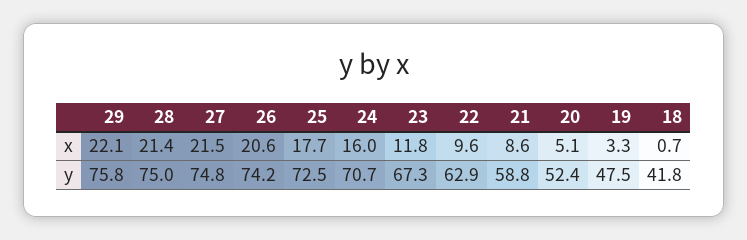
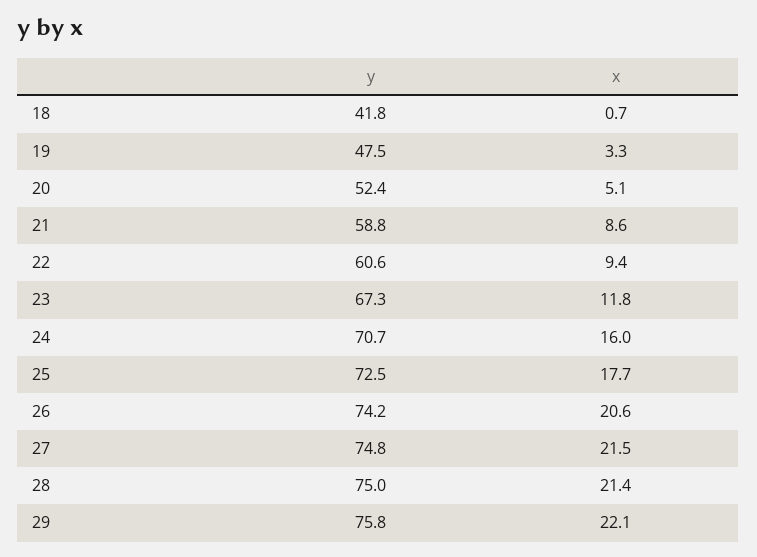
22, x: 9.6 -> 9.4
22, y: 62.9 -> 60.6

